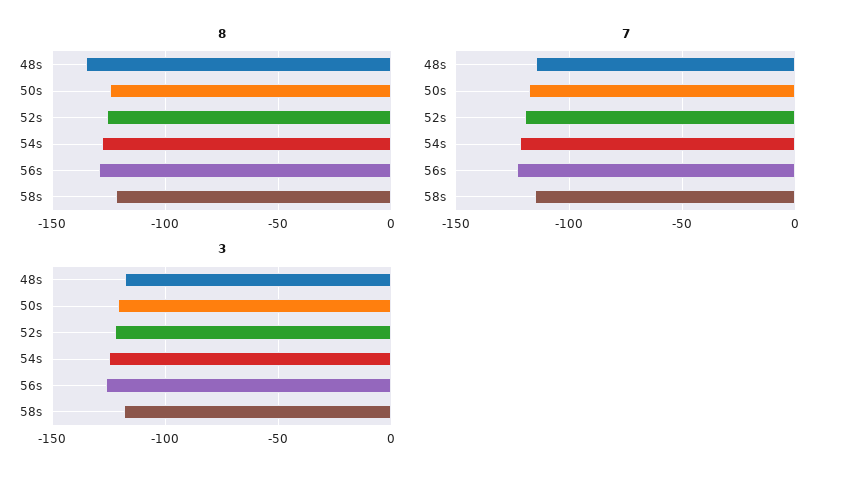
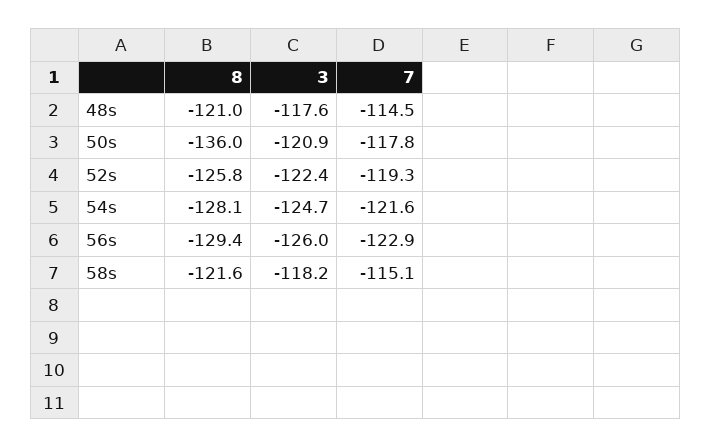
8, 48s: -135 -> -121
8, 50s: -125 -> -136

